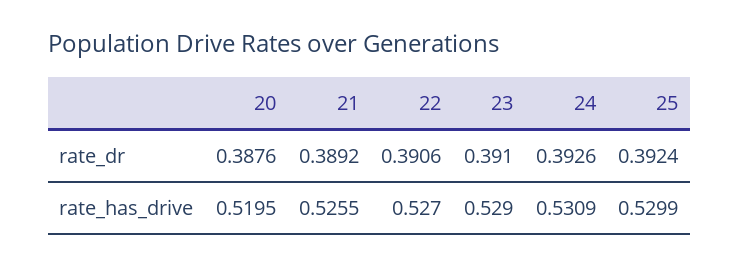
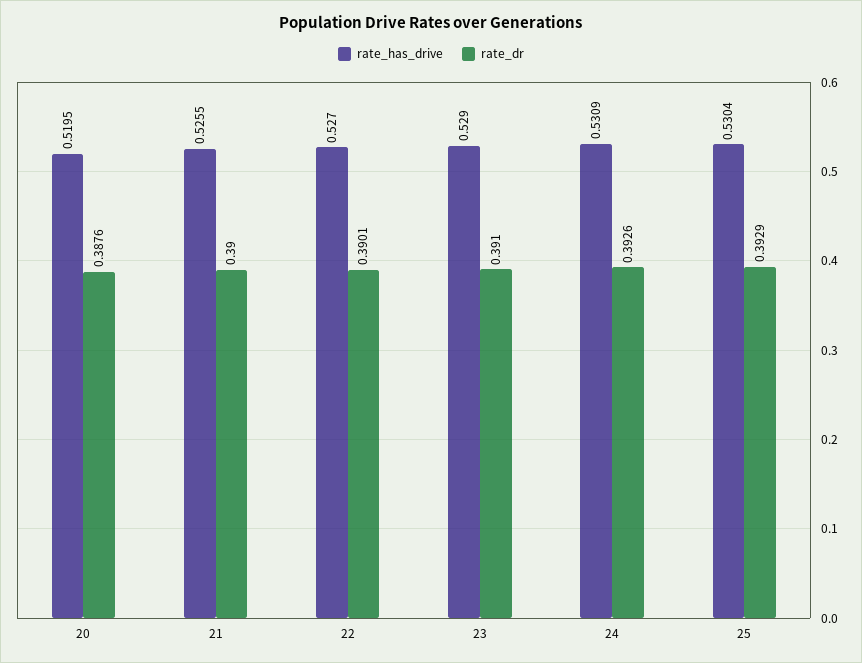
rate_dr, 21: 0.3892 -> 0.39
rate_dr, 22: 0.3906 -> 0.3901
rate_dr, 25: 0.3924 -> 0.3929
rate_has_drive, 25: 0.5299 -> 0.5304

